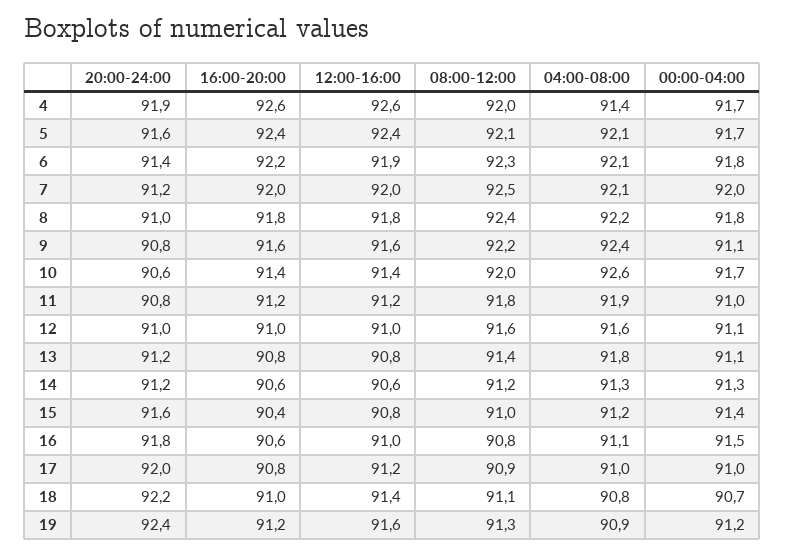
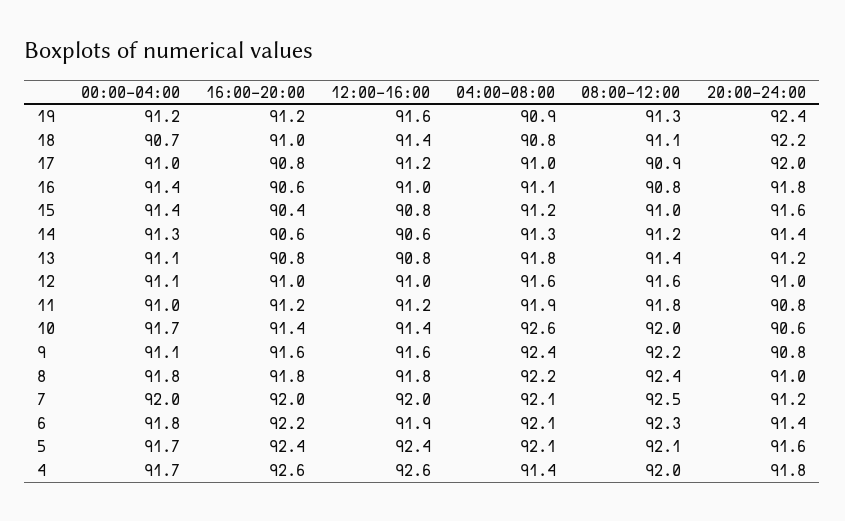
20:00-24:00, 4: 91.9 -> 91.8
20:00-24:00, 14: 91.2 -> 91.4
00:00-04:00, 16: 91.5 -> 91.4

